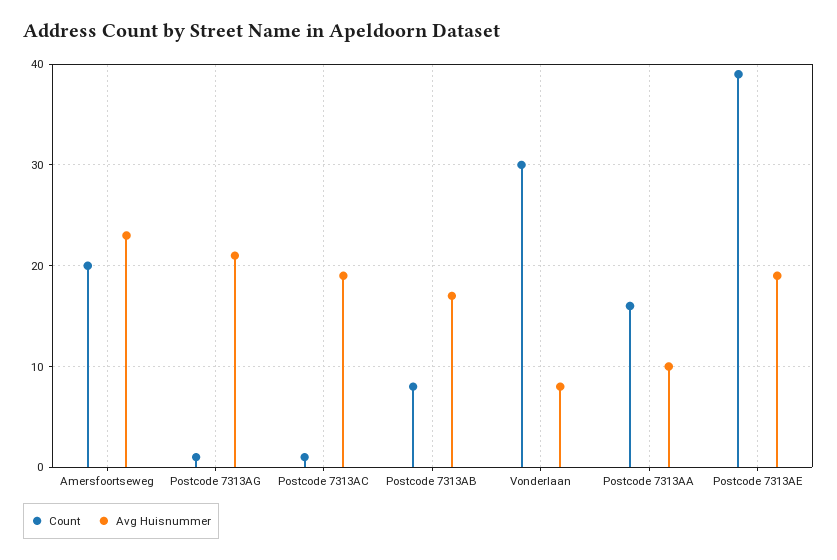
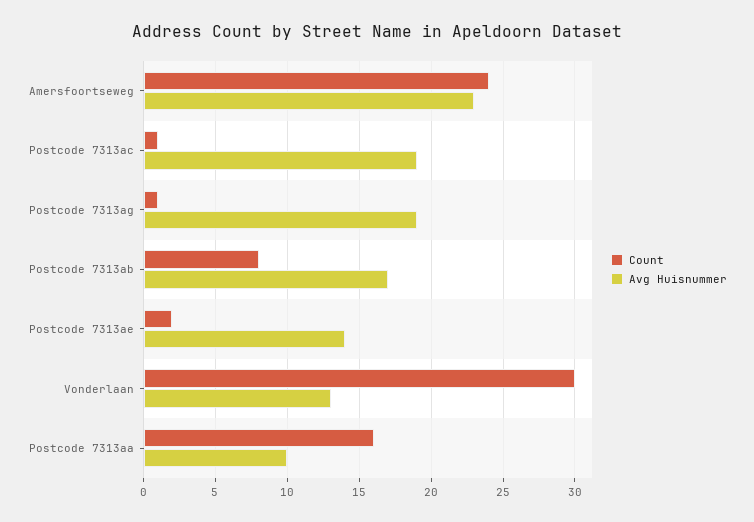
Count, Amersfoortseweg: 20 -> 24
Avg Huisnummer, Postcode 7313AG: 21 -> 19
Avg Huisnummer, Vonderlaan: 8 -> 13
Count, Postcode 7313AE: 39 -> 2
Avg Huisnummer, Postcode 7313AE: 19 -> 14

